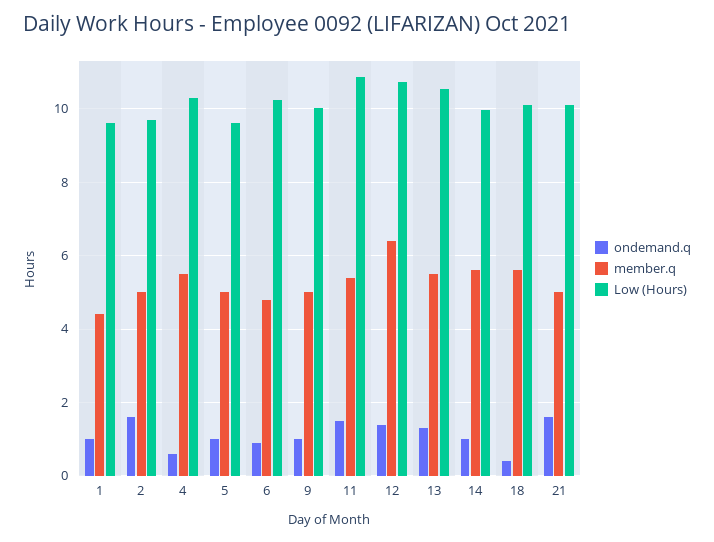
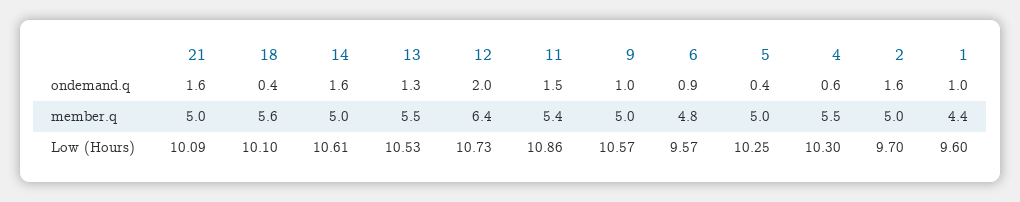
ondemand.q, 5: 1 -> 0.4
Low (Hours), 5: 9.6 -> 10.25
Low (Hours), 6: 10.2 -> 9.57
Low (Hours), 9: 10 -> 10.57
ondemand.q, 12: 1.4 -> 2
ondemand.q, 14: 1 -> 1.6
member.q, 14: 5.6 -> 5
Low (Hours), 14: 10 -> 10.61

